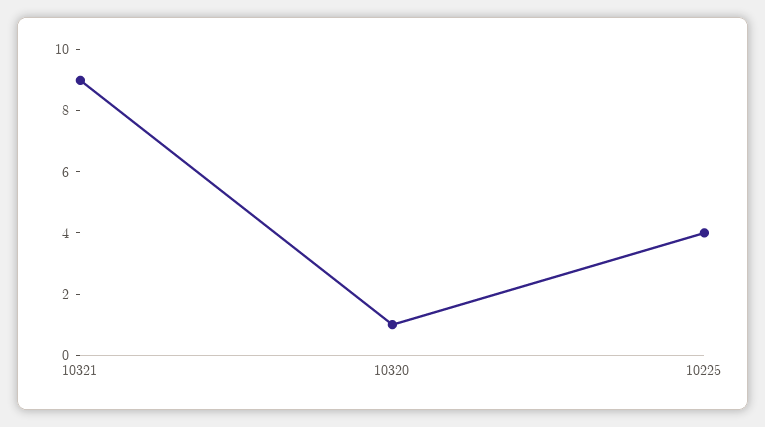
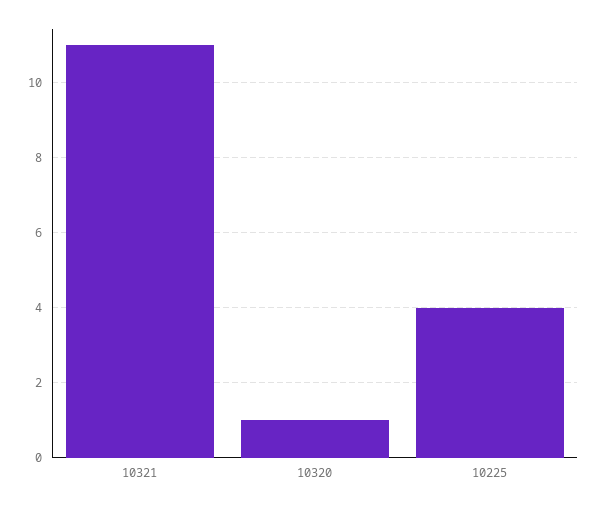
10321: 9 -> 11

